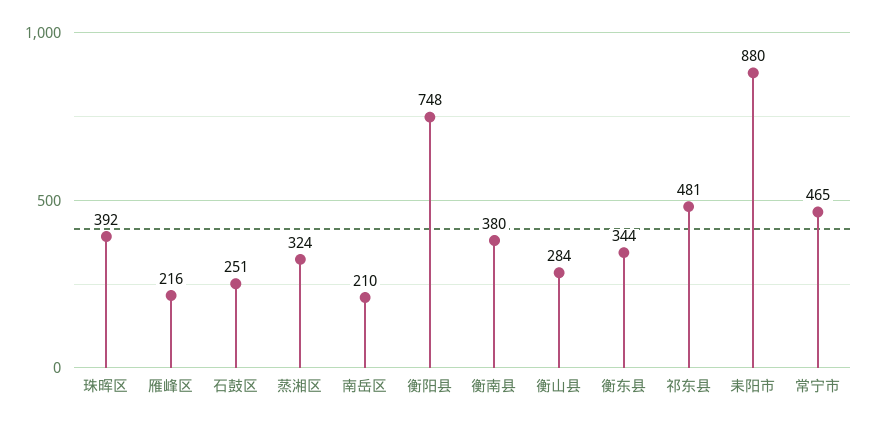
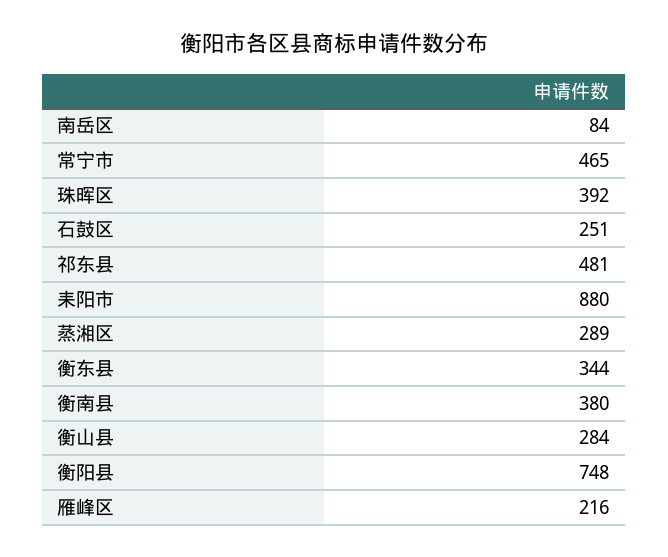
蒸湘区: 324 -> 289
南岳区: 210 -> 84

